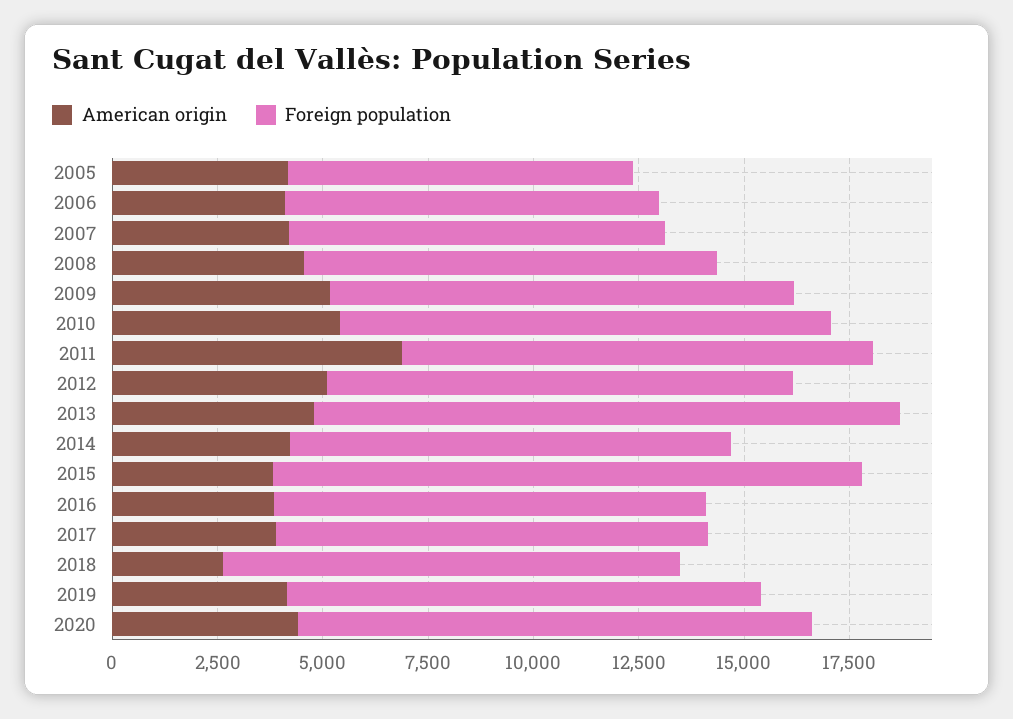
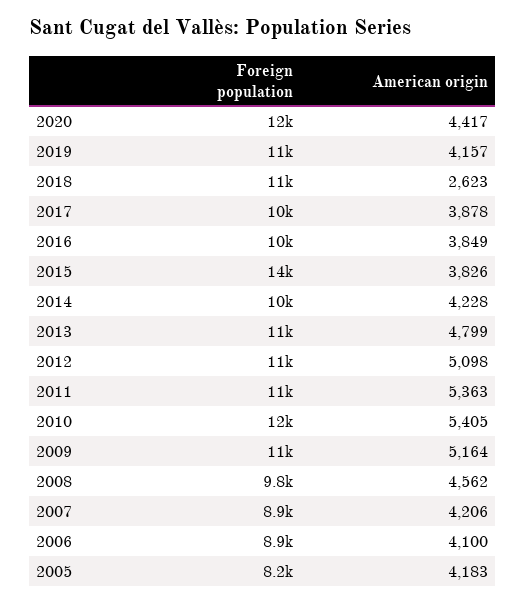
American origin, 2011: 7000 -> 5363
Foreign population, 2013: 14000 -> 11000

